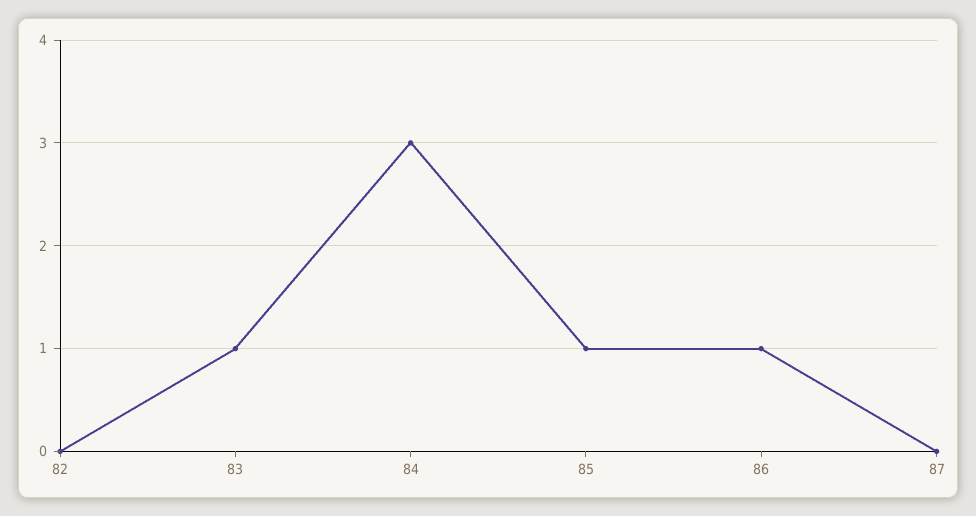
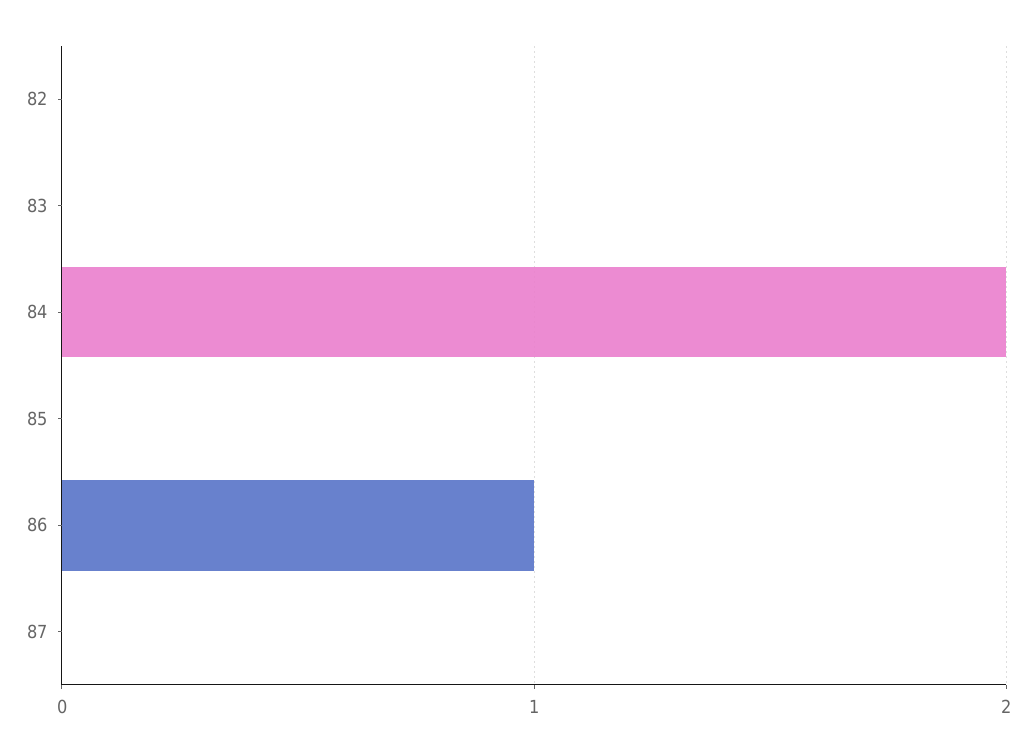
83: 1 -> 0
84: 3 -> 2
85: 1 -> 0

